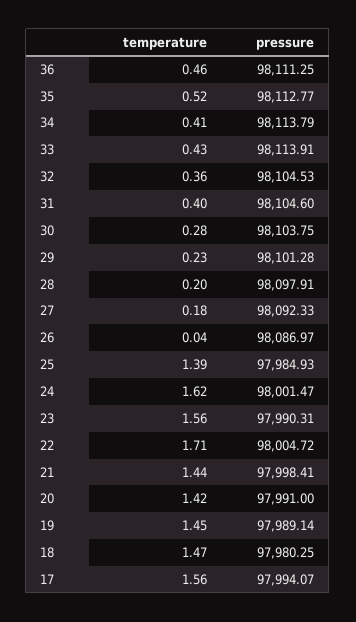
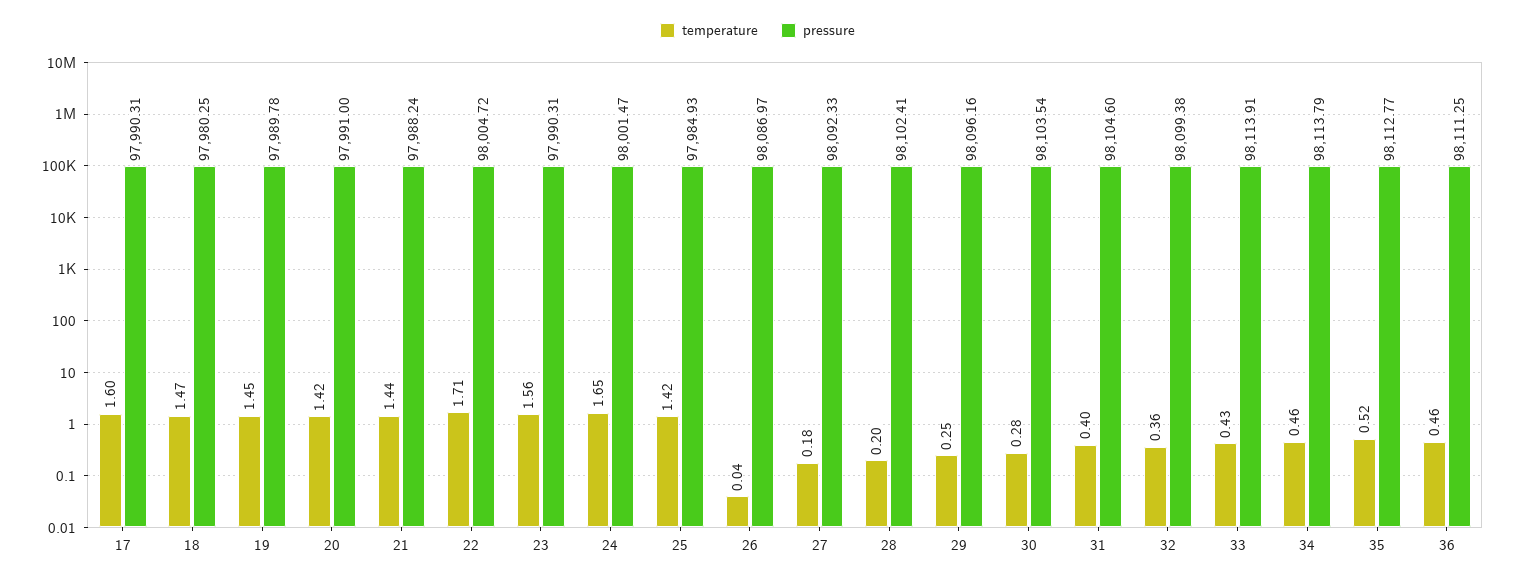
temperature, 34: 0.41 -> 0.46
pressure, 32: 98104.53 -> 98099.38
pressure, 30: 98103.75 -> 98103.54
temperature, 29: 0.23 -> 0.25
pressure, 29: 98101.28 -> 98096.16
pressure, 28: 98097.91 -> 98102.41
temperature, 25: 1.39 -> 1.42
temperature, 24: 1.62 -> 1.65
pressure, 21: 97998.41 -> 97988.24
pressure, 19: 97989.14 -> 97989.78
temperature, 17: 1.56 -> 1.6
pressure, 17: 97994.07 -> 97990.31

